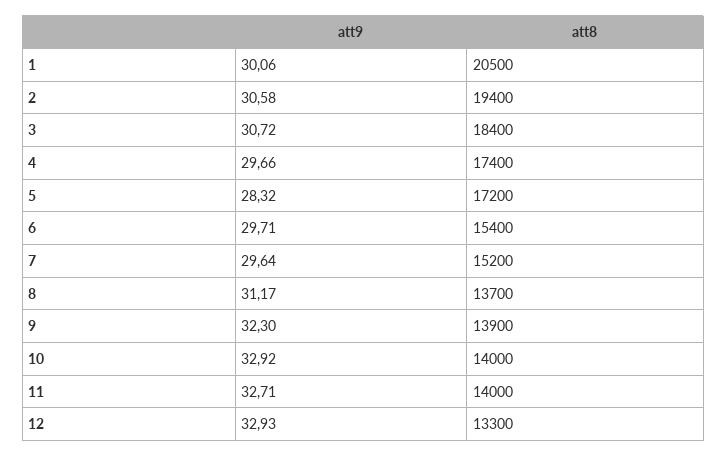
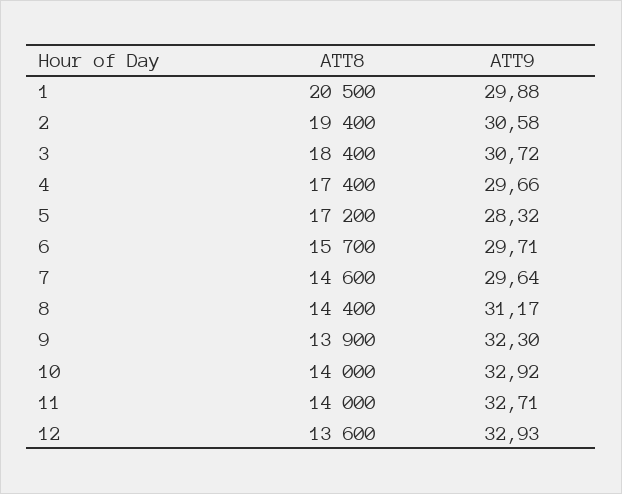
att9, 1: 30.06 -> 29.88
att8, 6: 15400 -> 15700
att8, 7: 15200 -> 14600
att8, 8: 13700 -> 14400
att8, 12: 13300 -> 13600

